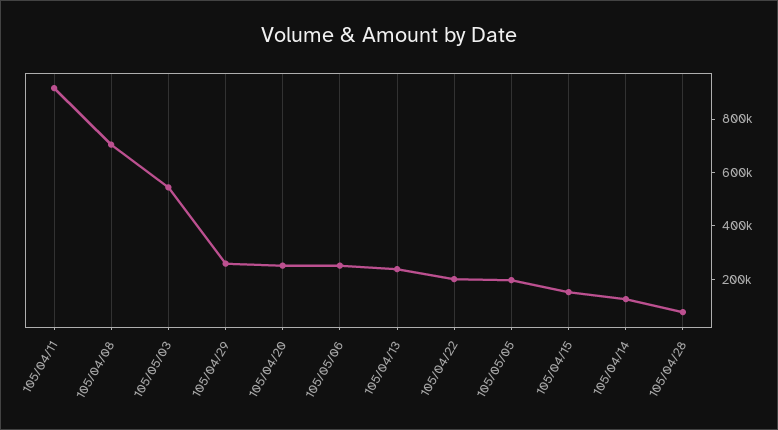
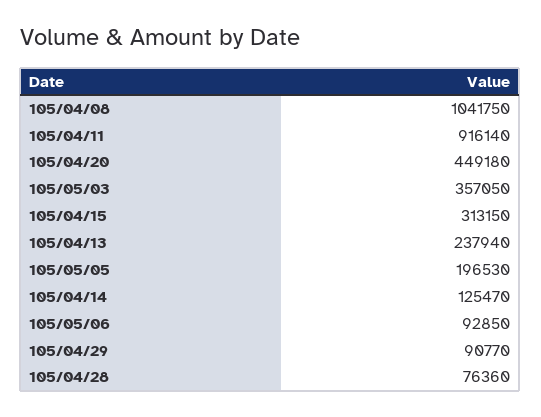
105/04/08: 700000 -> 1041750
105/05/03: 550000 -> 357050
105/04/29: 250000 -> 90770
105/04/20: 250000 -> 449180
105/05/06: 250000 -> 92850
105/04/22: 200000 -> none
105/04/15: 150000 -> 313150

